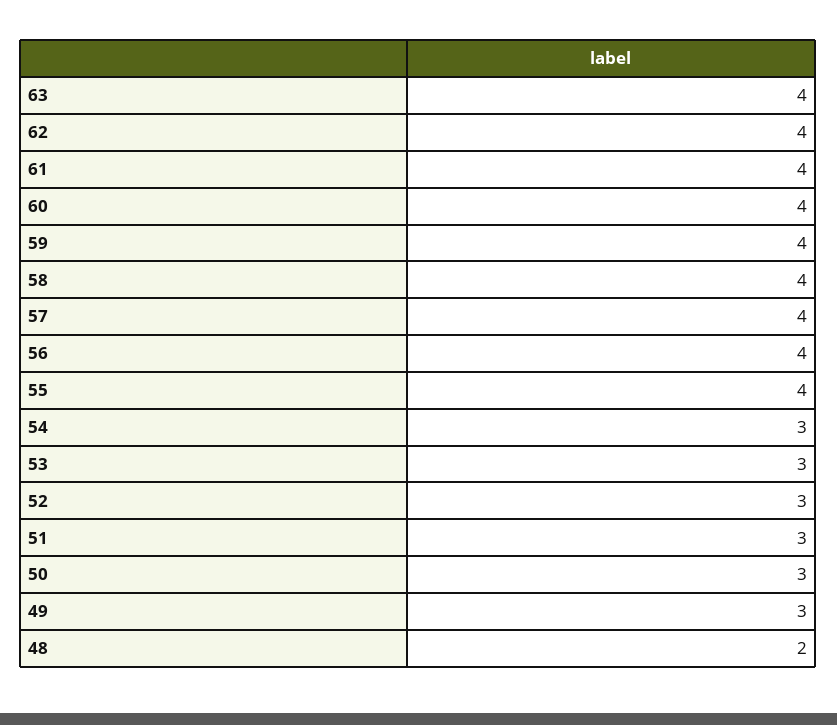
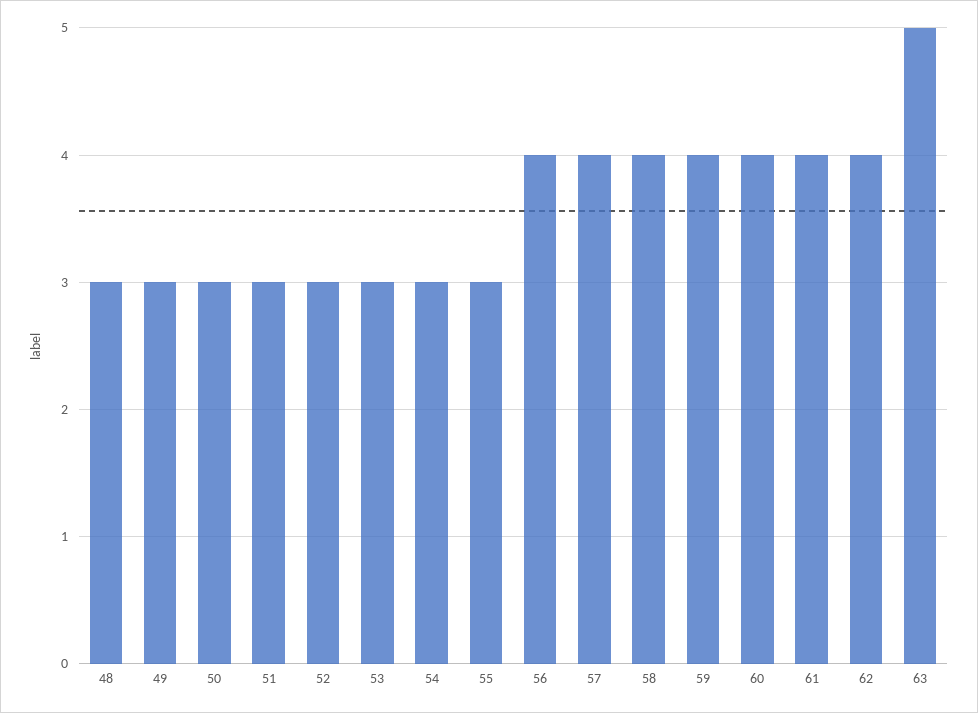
63: 4 -> 5
55: 4 -> 3
48: 2 -> 3

